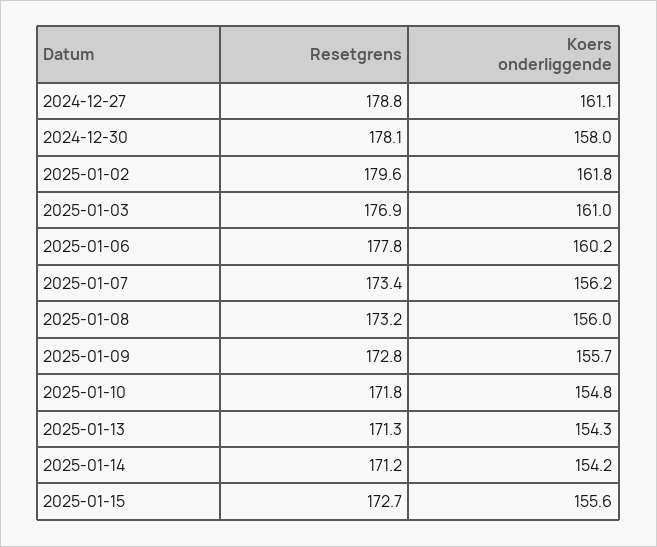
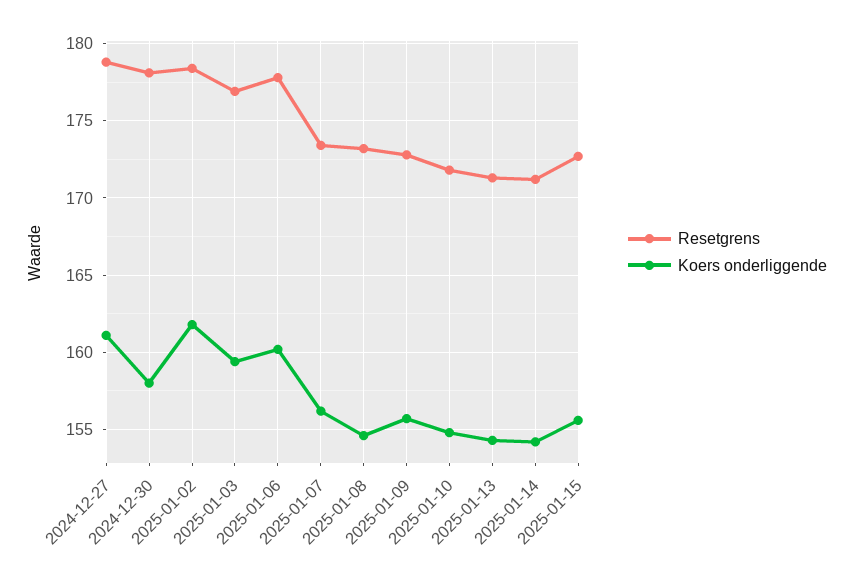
Resetgrens, 2025-01-02: 179.6 -> 178.5
Koers onderliggende, 2025-01-03: 161 -> 159.5
Koers onderliggende, 2025-01-08: 156 -> 154.5

